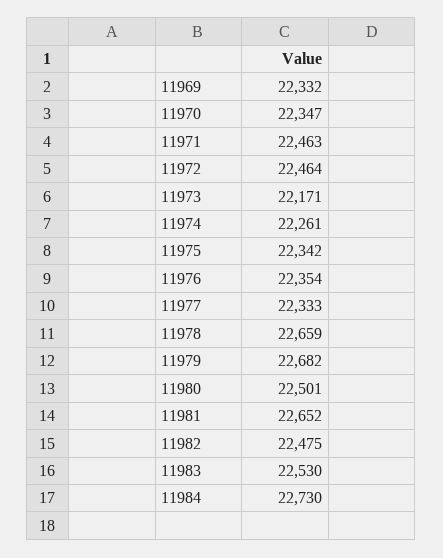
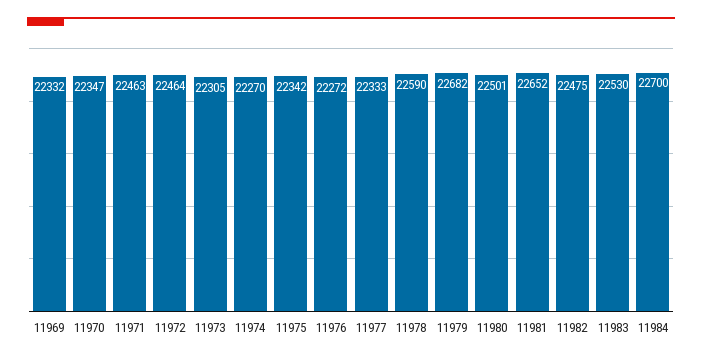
11973: 22171 -> 22305
11974: 22261 -> 22270
11976: 22354 -> 22272
11978: 22659 -> 22590
11984: 22730 -> 22700

